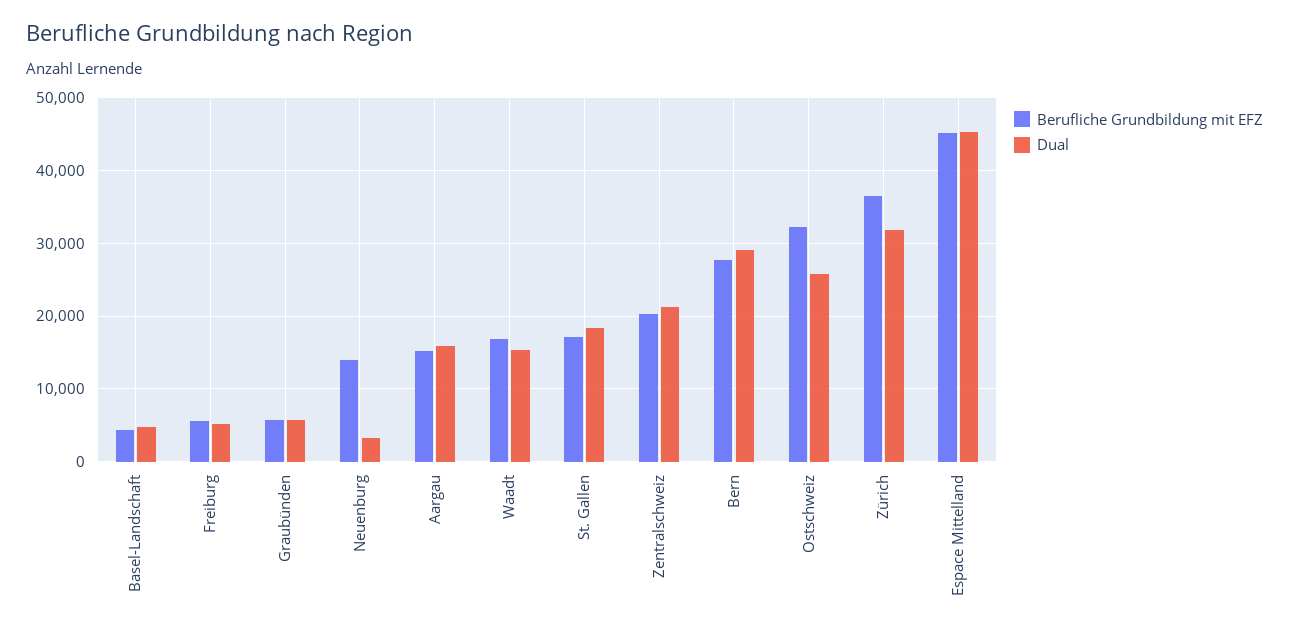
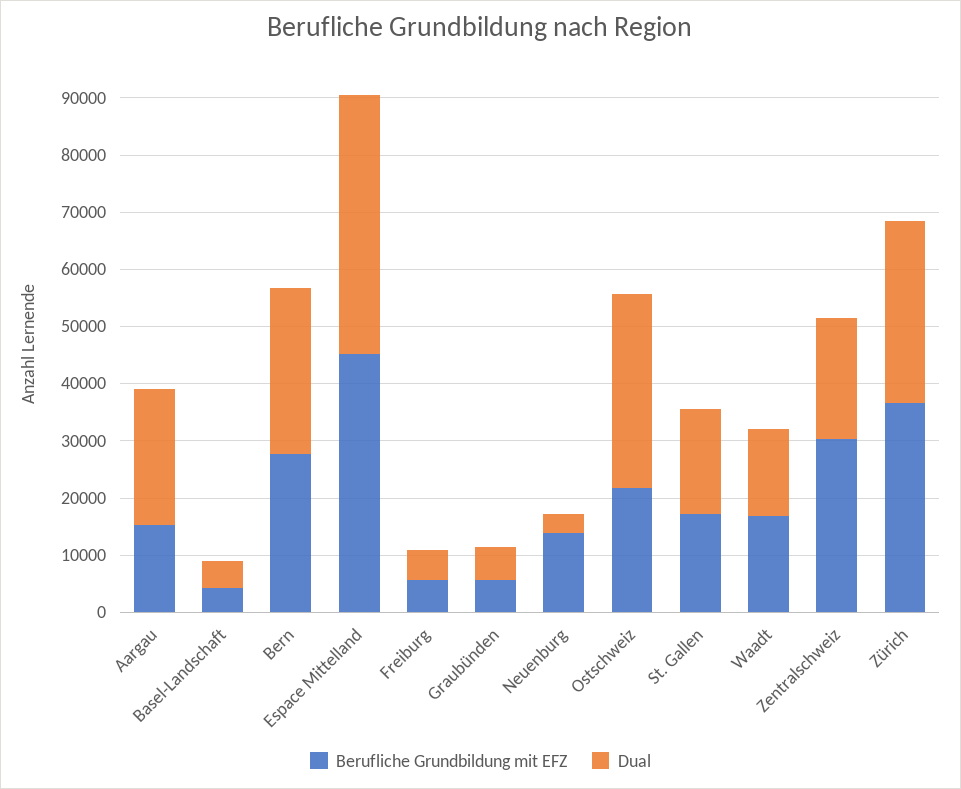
Dual, Aargau: 16000 -> 24000
Berufliche Grundbildung mit EFZ, Zentralschweiz: 20000 -> 30000
Berufliche Grundbildung mit EFZ, Ostschweiz: 32000 -> 22000
Dual, Ostschweiz: 26000 -> 34000

